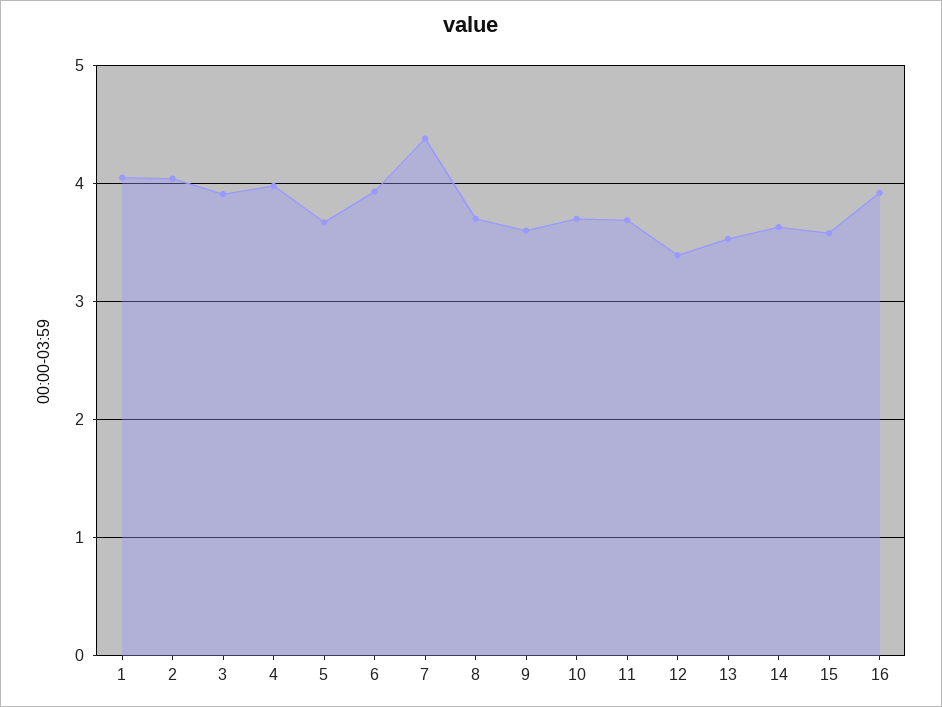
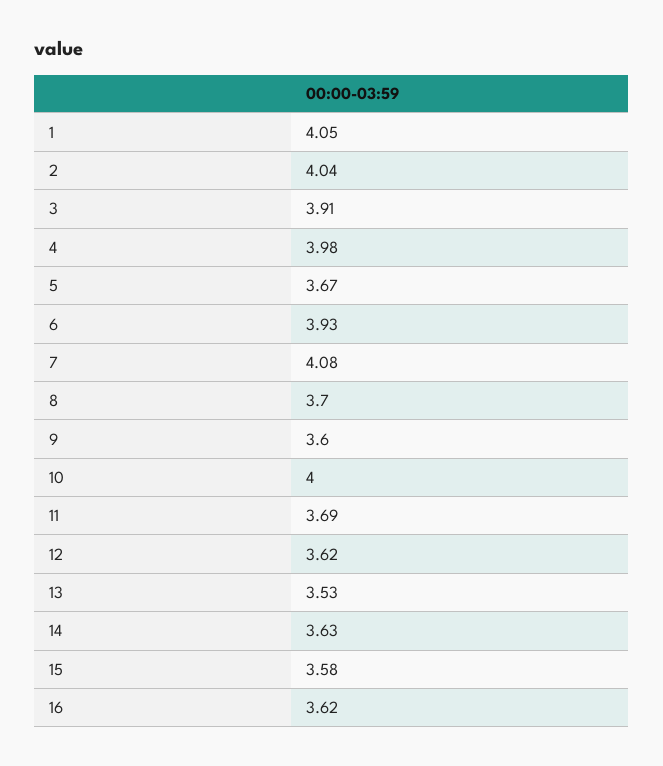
7: 4.4 -> 4.08
10: 3.7 -> 4
12: 3.4 -> 3.62
16: 3.9 -> 3.62

